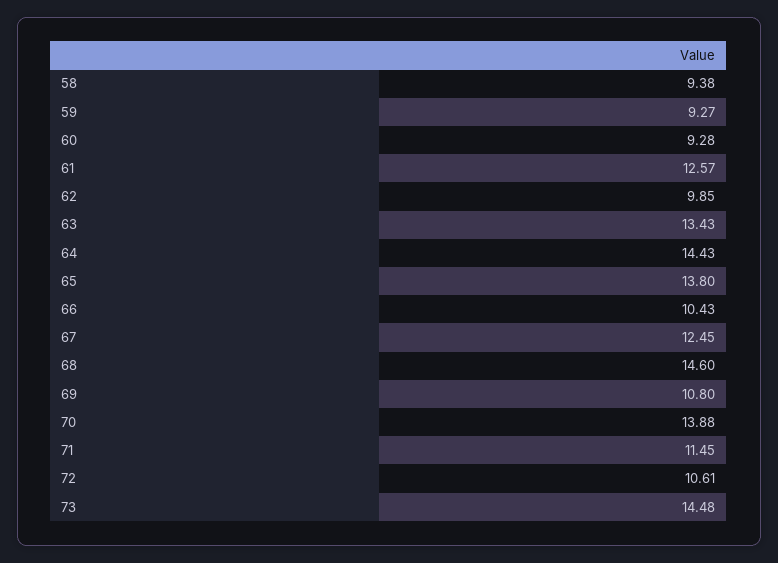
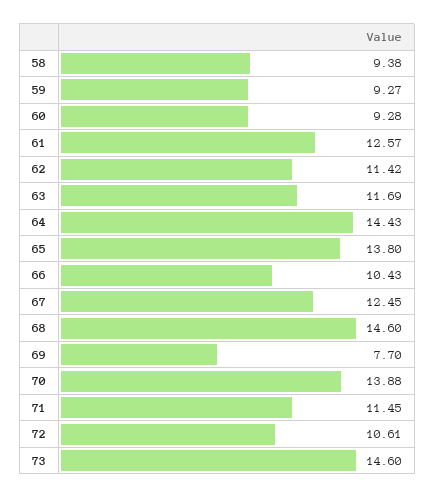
62: 9.85 -> 11.42
63: 13.43 -> 11.69
69: 10.8 -> 7.7
73: 14.48 -> 14.6

